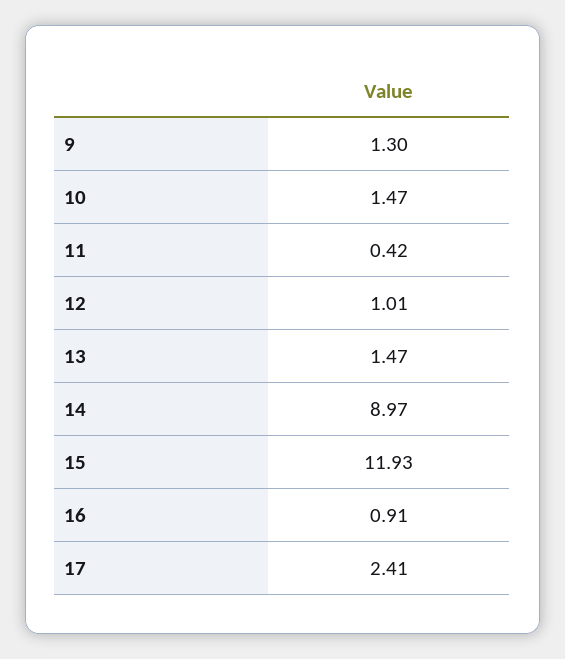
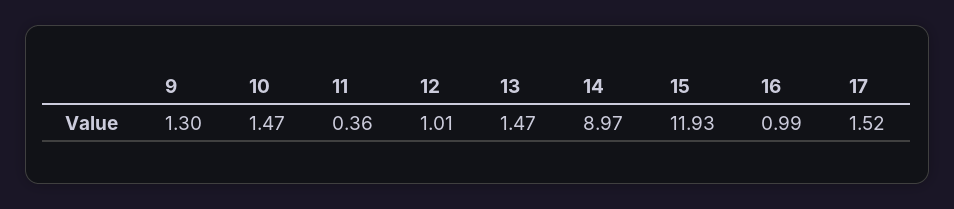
11: 0.42 -> 0.36
16: 0.91 -> 0.99
17: 2.41 -> 1.52

